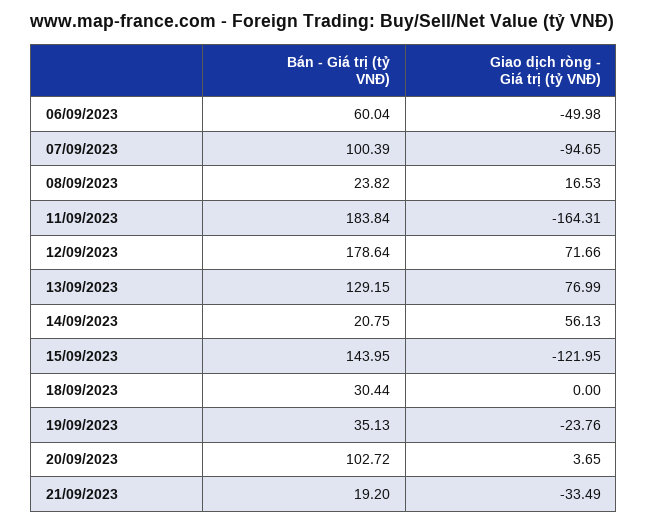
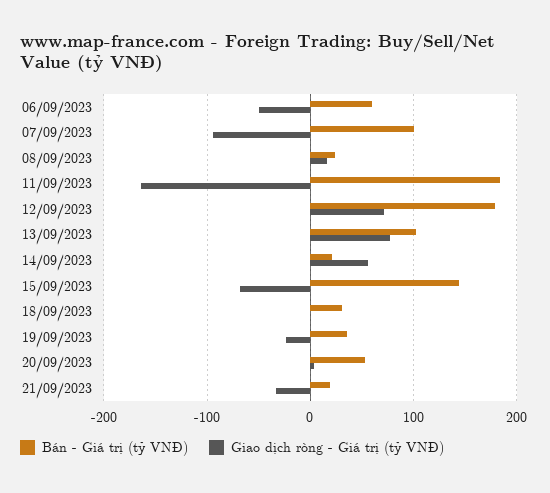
Bán - Giá trị (tỷ VNĐ), 13/09/2023: 129.15 -> 100
Giao dịch ròng - Giá trị (tỷ VNĐ), 15/09/2023: -121.95 -> -70
Bán - Giá trị (tỷ VNĐ), 20/09/2023: 102.72 -> 50

